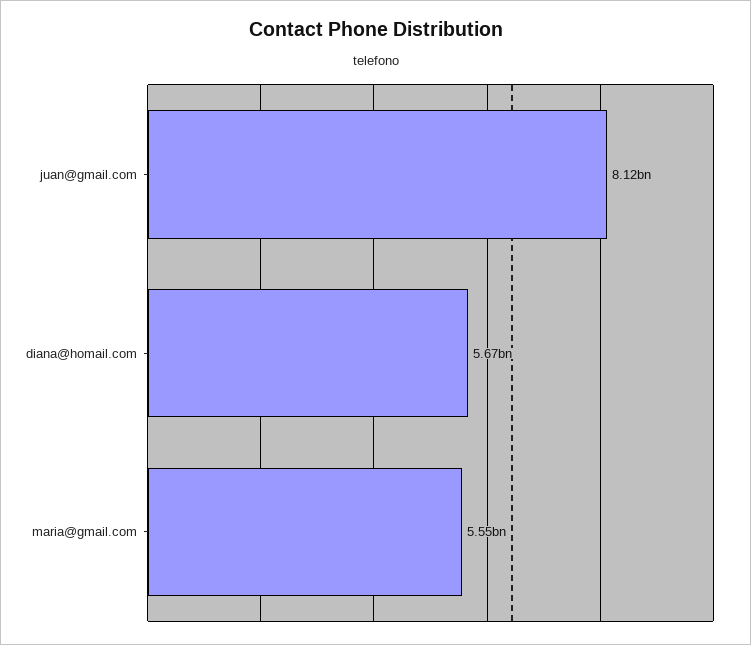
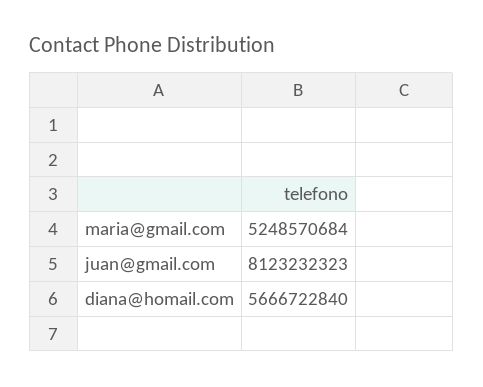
maria@gmail.com: 5550000000 -> 5248570684

